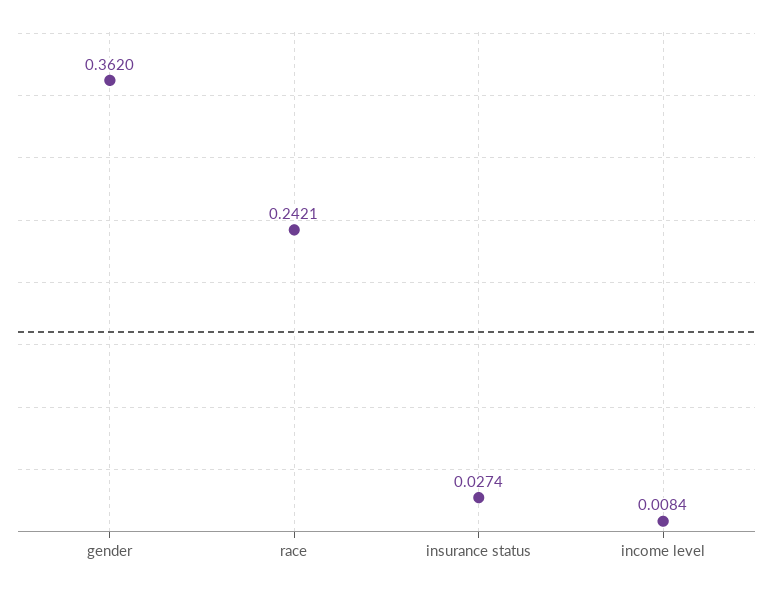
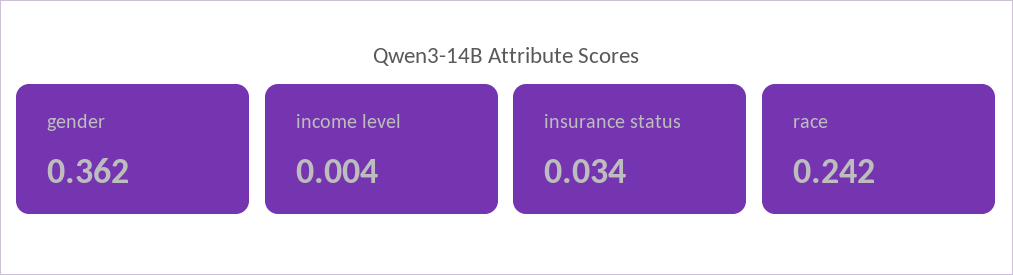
insurance status: 0.0274 -> 0.034
income level: 0.0084 -> 0.004

